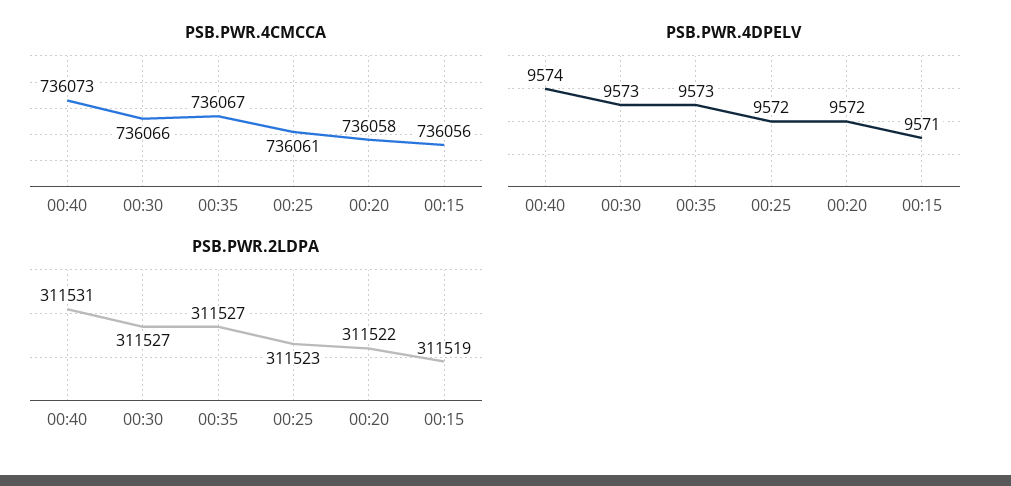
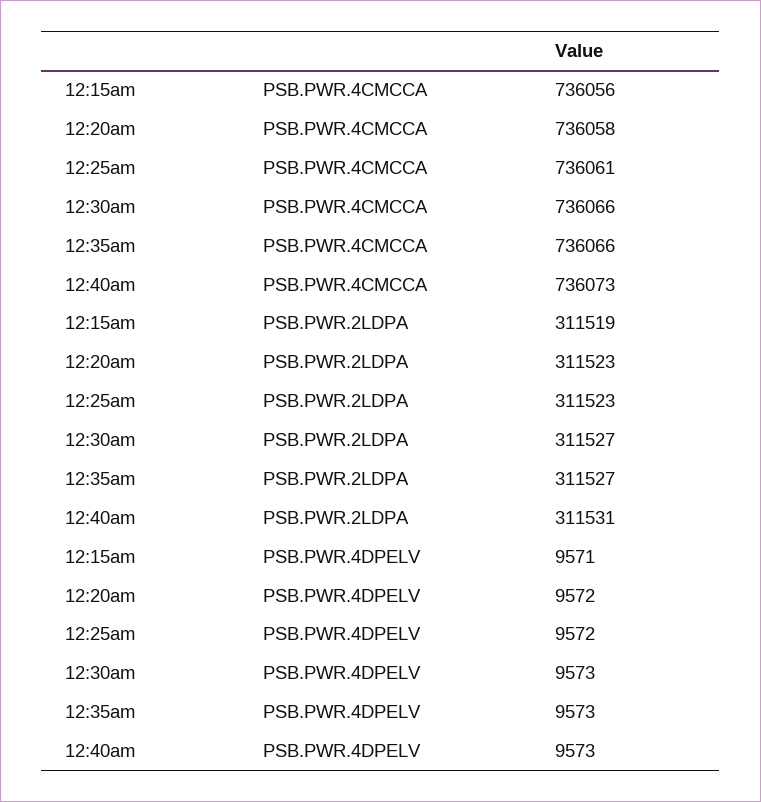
PSB.PWR.4CMCCA, 00:35: 736067 -> 736066
PSB.PWR.4DPELV, 00:40: 9574 -> 9573
PSB.PWR.2LDPA, 00:20: 311522 -> 311523

